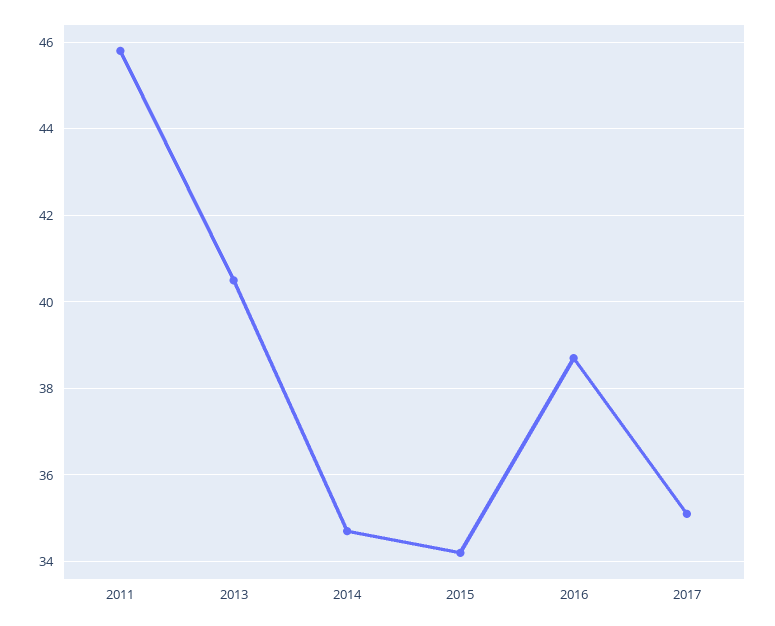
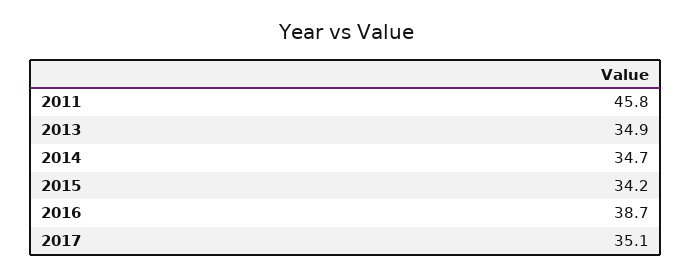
2013: 40.5 -> 34.9

